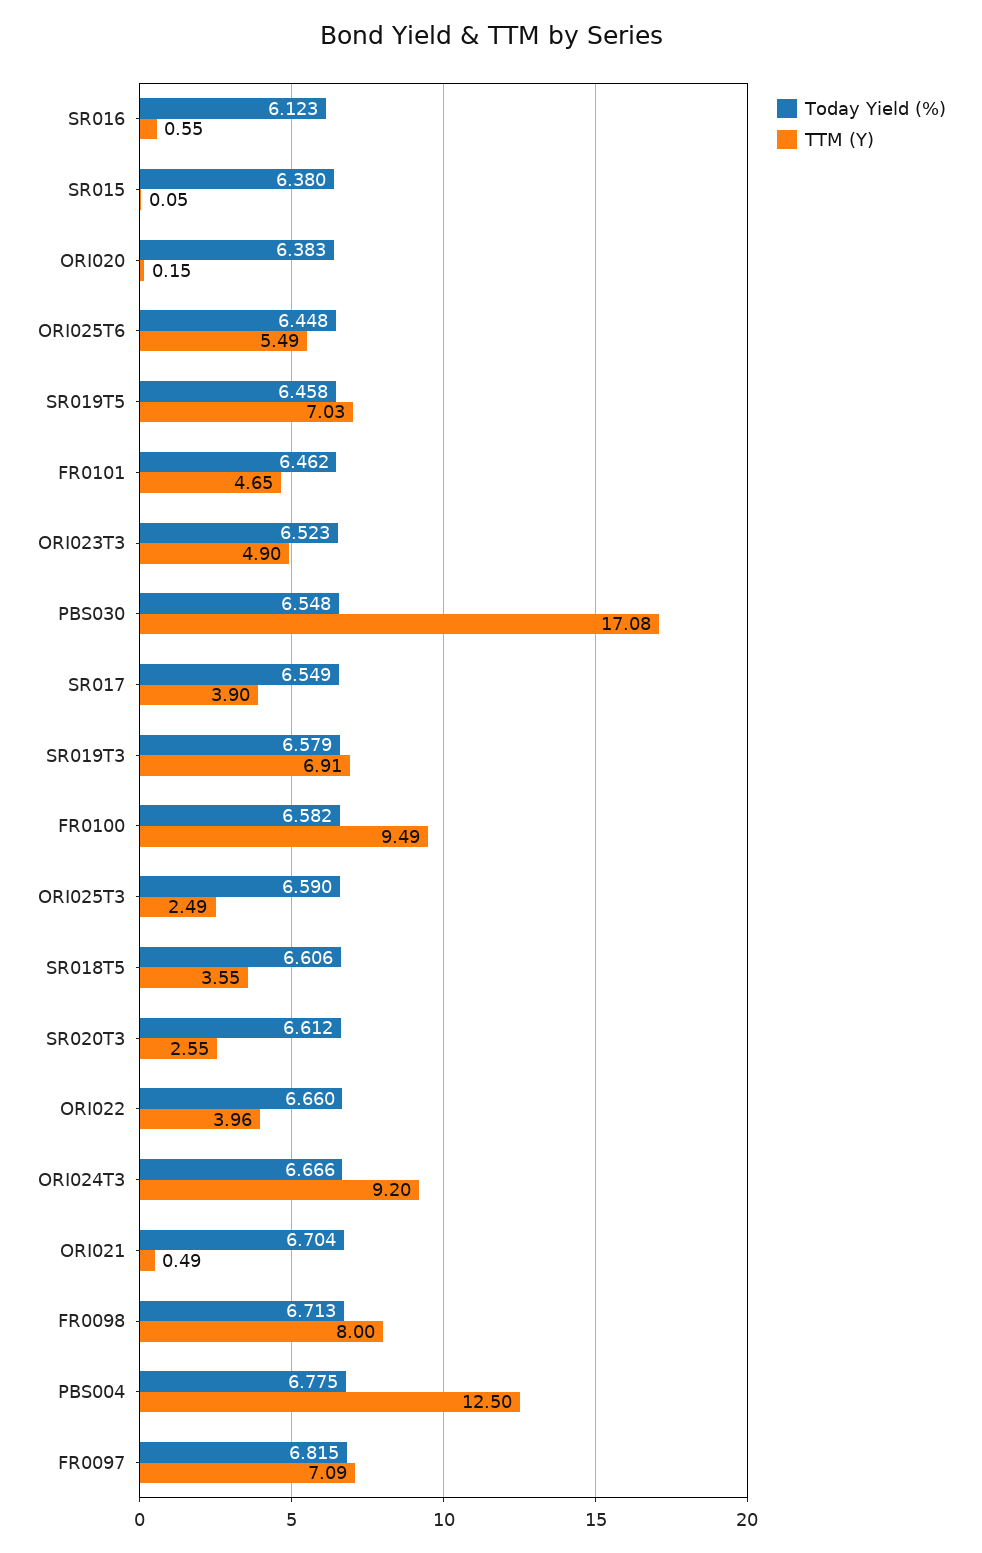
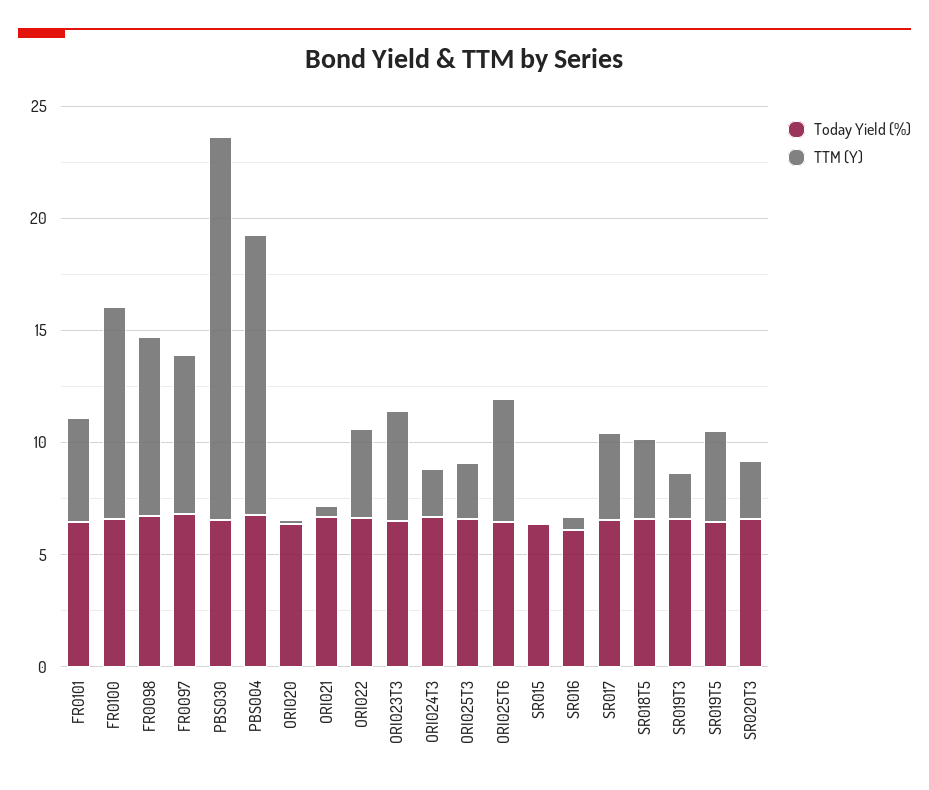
TTM (Y), SR019T5: 7.03 -> 4
TTM (Y), SR019T3: 6.91 -> 2
TTM (Y), ORI024T3: 9.2 -> 2

